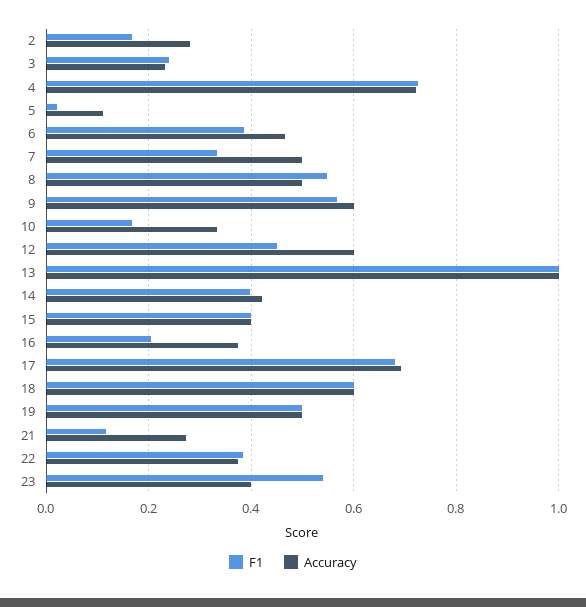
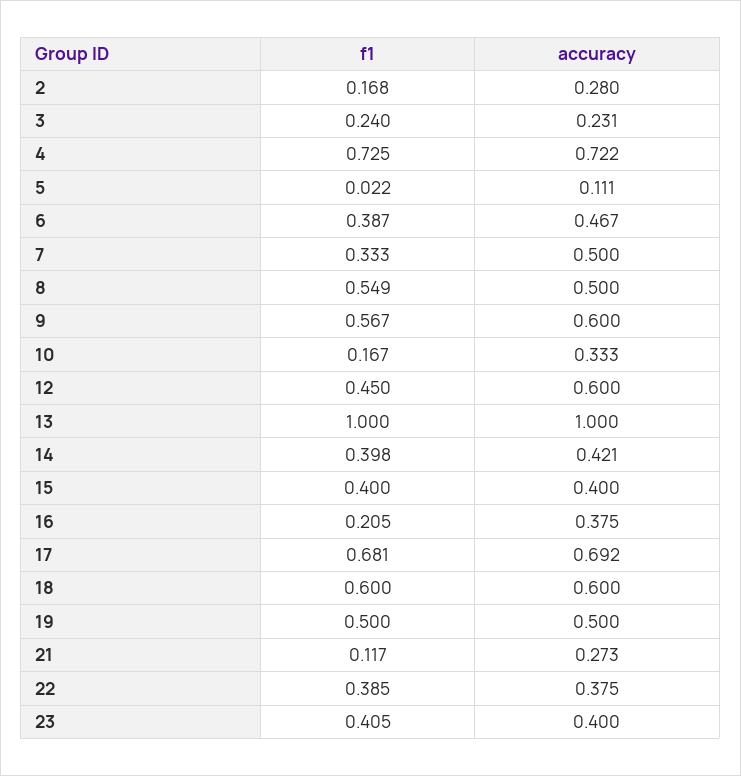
F1, 23: 0.54 -> 0.405

